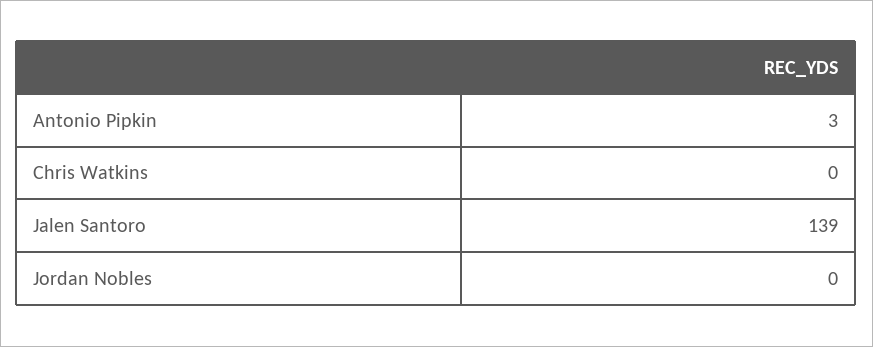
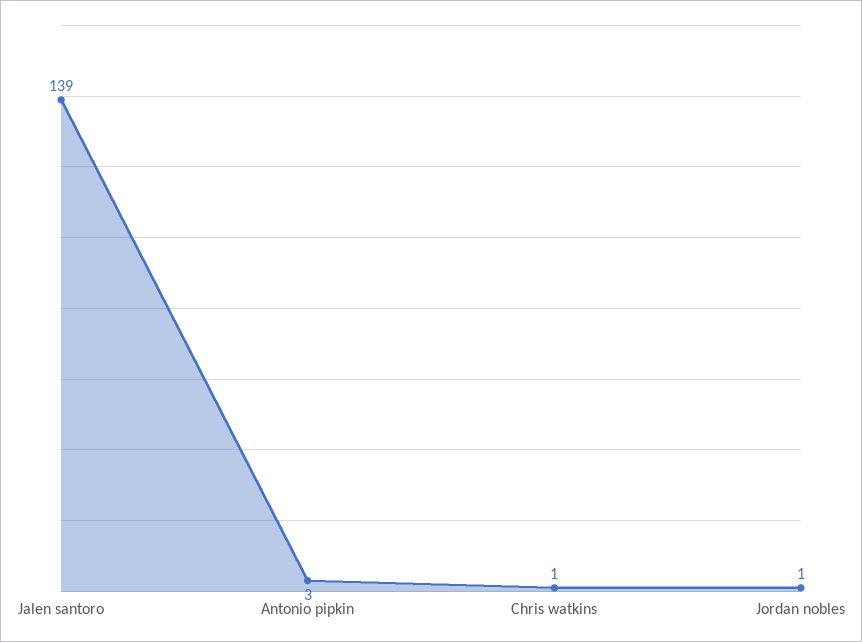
Chris Watkins: 0 -> 1
Jordan Nobles: 0 -> 1

